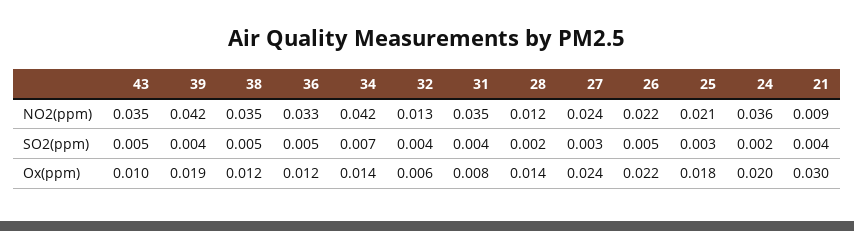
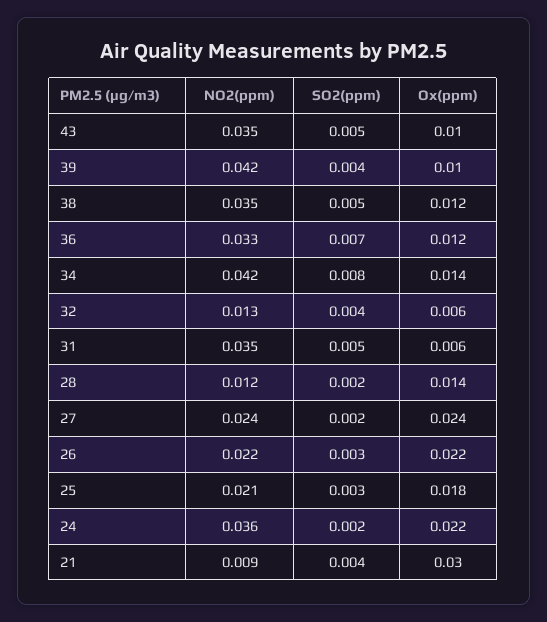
36, SO2(ppm): 0.005 -> 0.007
34, SO2(ppm): 0.007 -> 0.008
31, SO2(ppm): 0.004 -> 0.005
27, SO2(ppm): 0.003 -> 0.002
26, SO2(ppm): 0.005 -> 0.003
39, Ox(ppm): 0.019 -> 0.01
31, Ox(ppm): 0.008 -> 0.006
24, Ox(ppm): 0.02 -> 0.022

